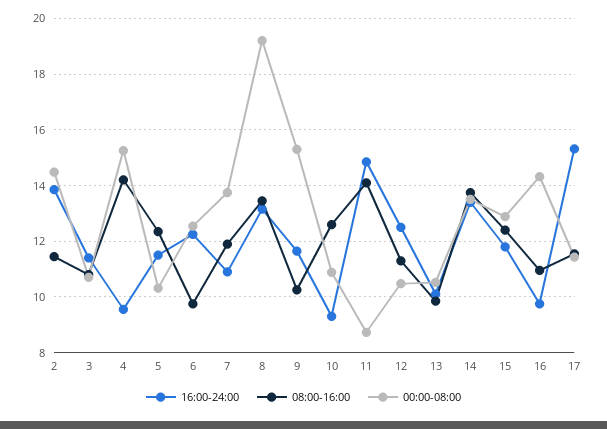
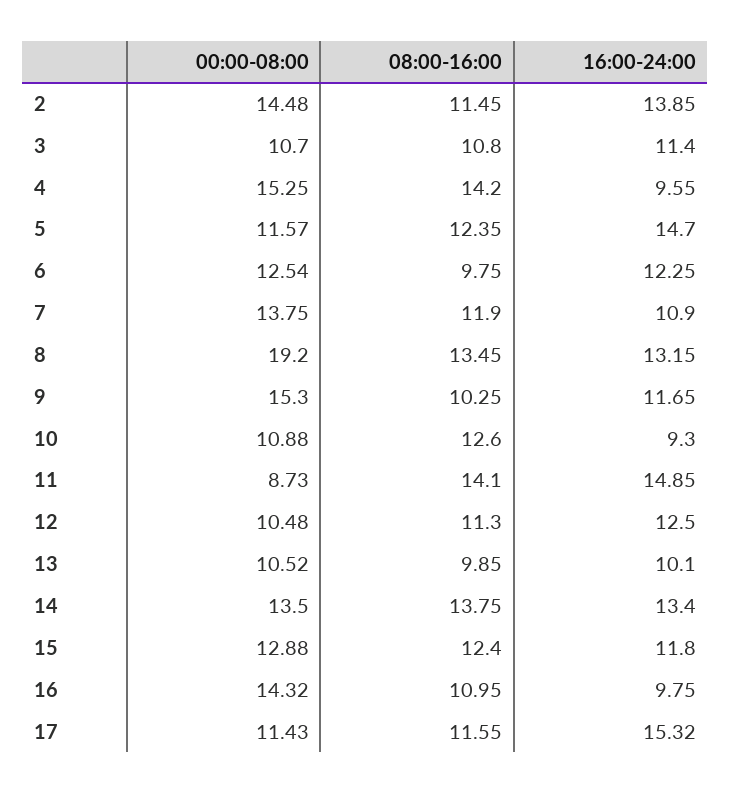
16:00-24:00, 5: 11.5 -> 14.7
00:00-08:00, 5: 10.25 -> 11.57

